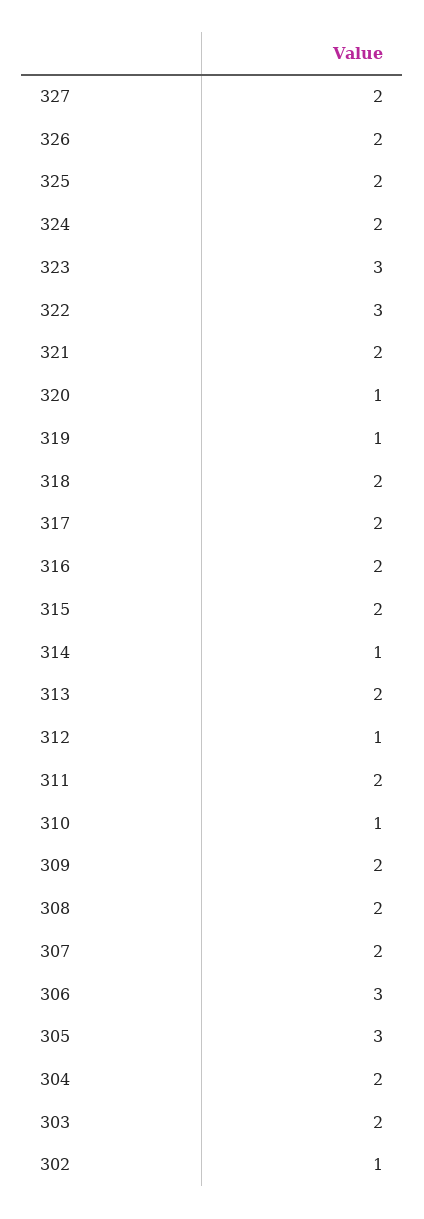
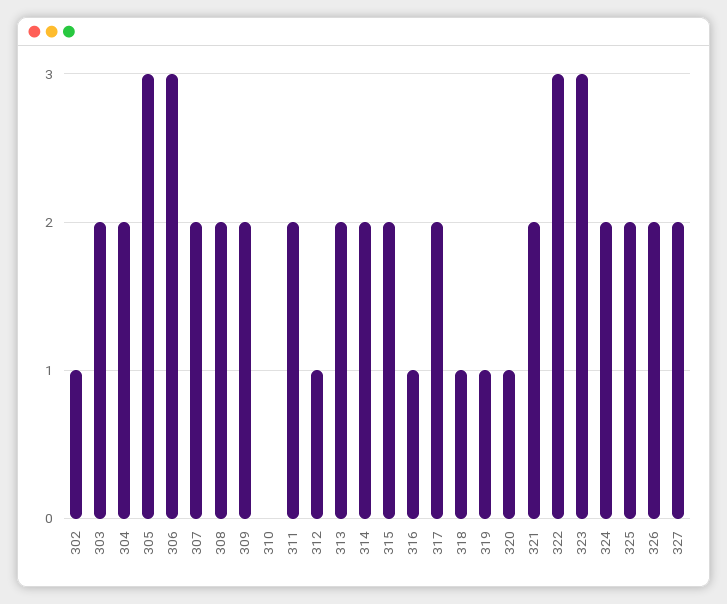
318: 2 -> 1
316: 2 -> 1
314: 1 -> 2
310: 1 -> 0

